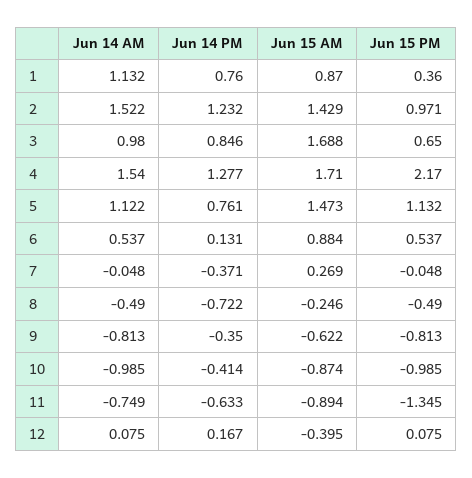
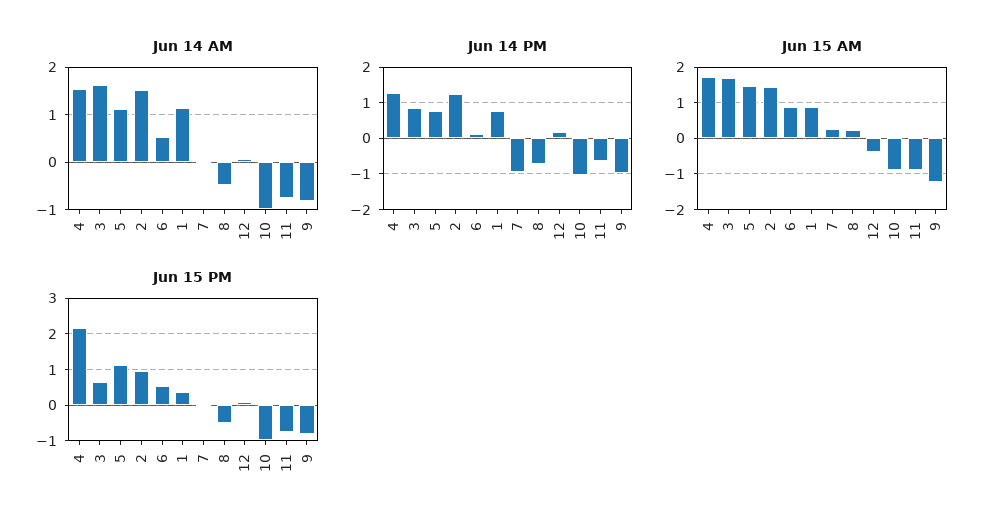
Jun 14 AM, 3: 0.98 -> 1.6
Jun 14 PM, 7: -0.371 -> -1
Jun 15 AM, 8: -0.246 -> 0.2
Jun 14 PM, 9: -0.35 -> -1
Jun 15 AM, 9: -0.622 -> -1.2
Jun 14 PM, 10: -0.414 -> -1
Jun 15 PM, 11: -1.345 -> -0.8

